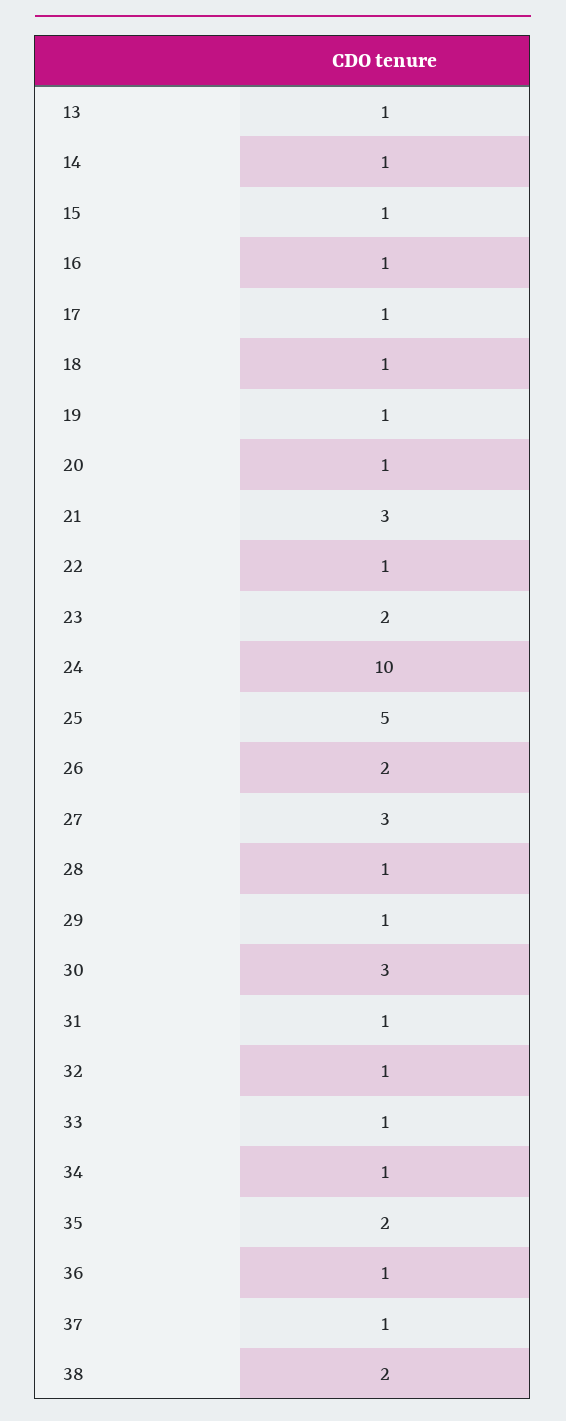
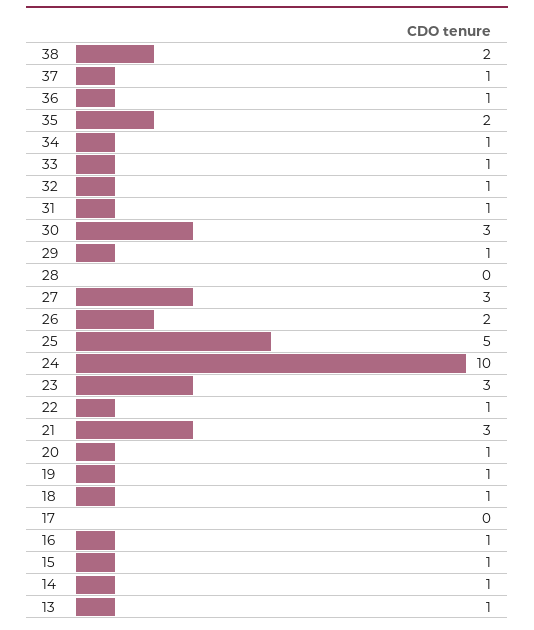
17: 1 -> 0
23: 2 -> 3
28: 1 -> 0

